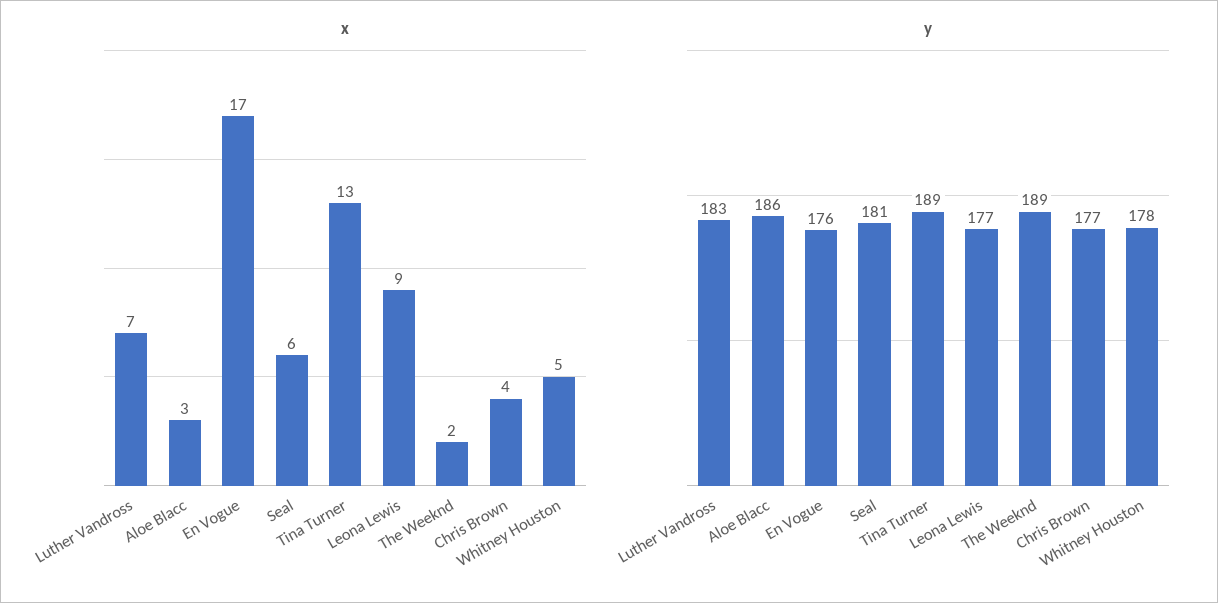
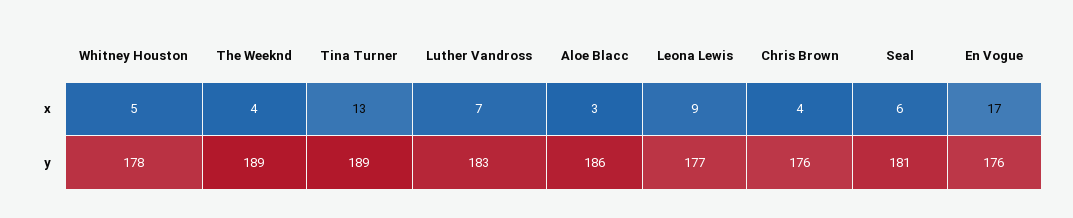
x, The Weeknd: 2 -> 4
y, Chris Brown: 177 -> 176

